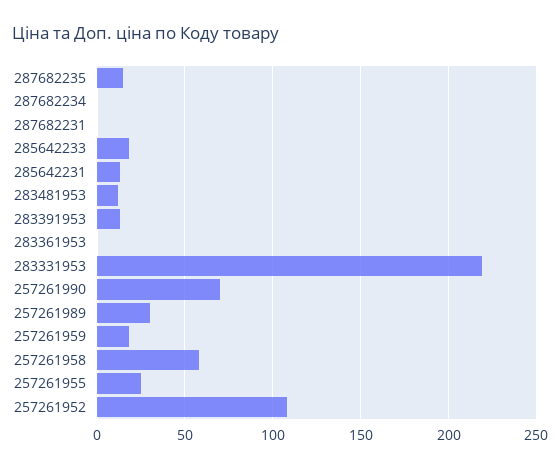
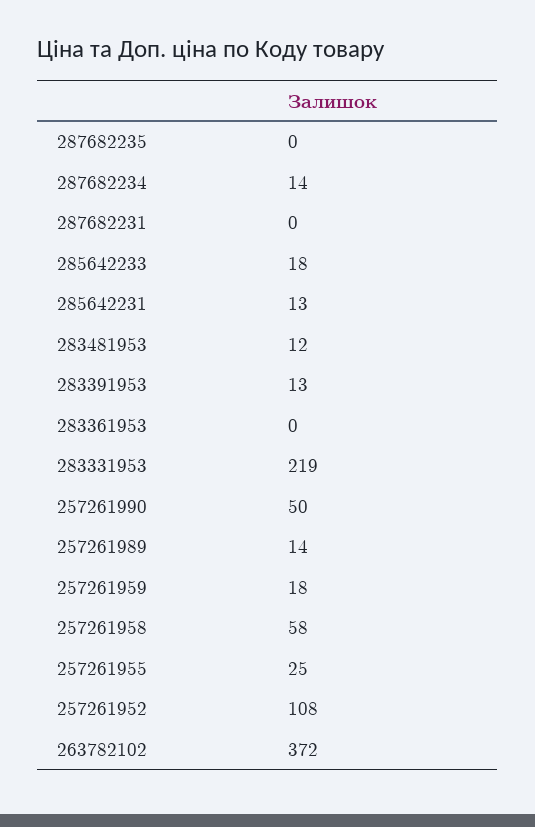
287682235: 15 -> 0
287682234: 0 -> 14
257261990: 70 -> 50
257261989: 30 -> 14
263782102: none -> 372

